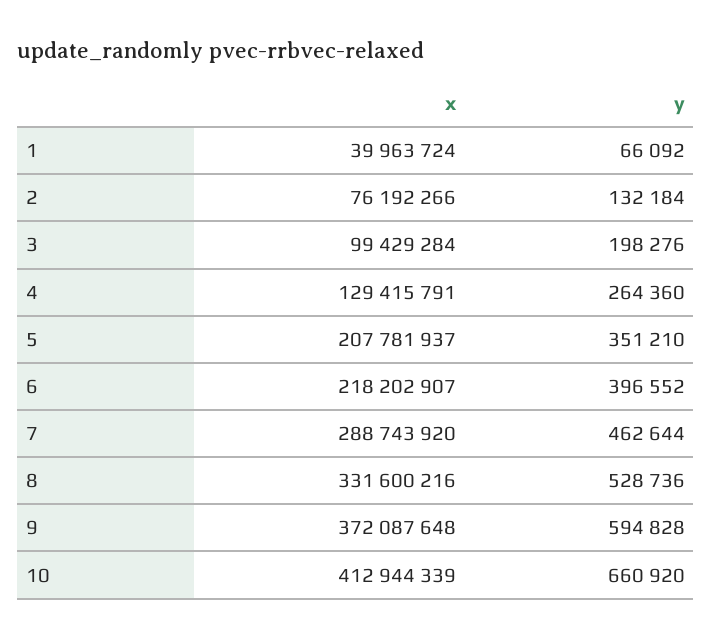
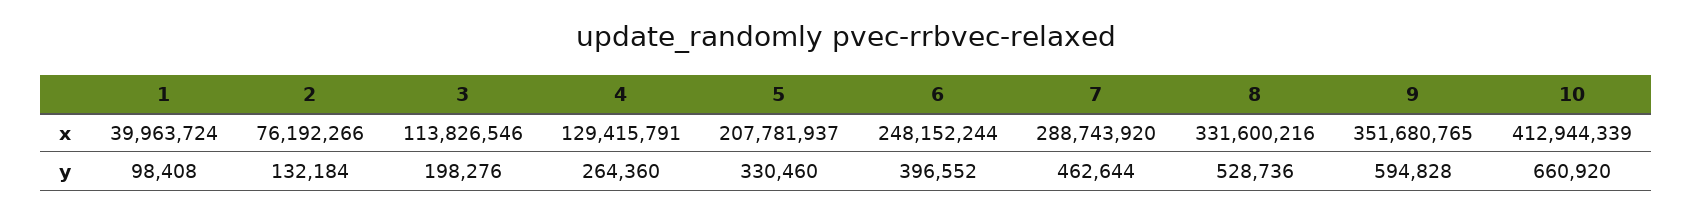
y, 1: 66092 -> 98408
x, 3: 99429284 -> 113826546
y, 5: 351210 -> 330460
x, 6: 218202907 -> 248152244
x, 9: 372087648 -> 351680765

